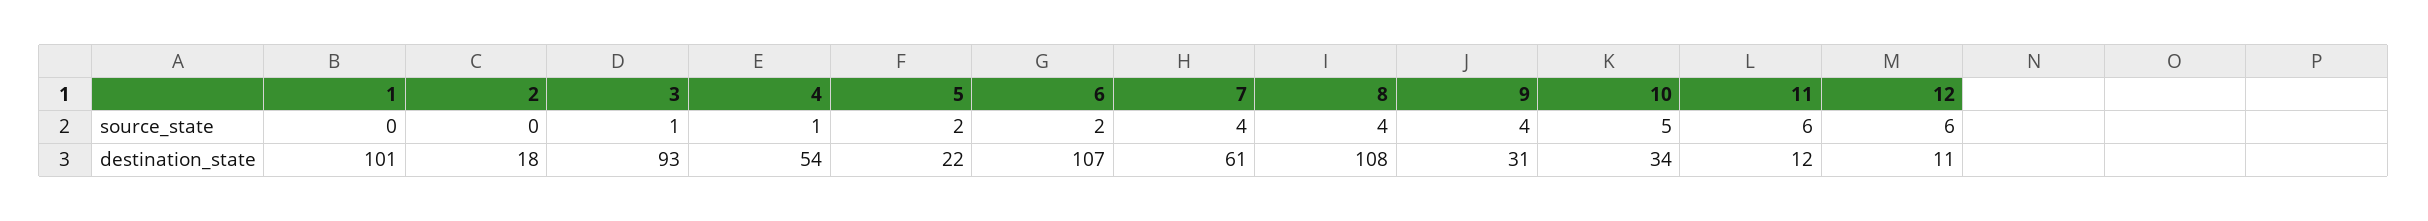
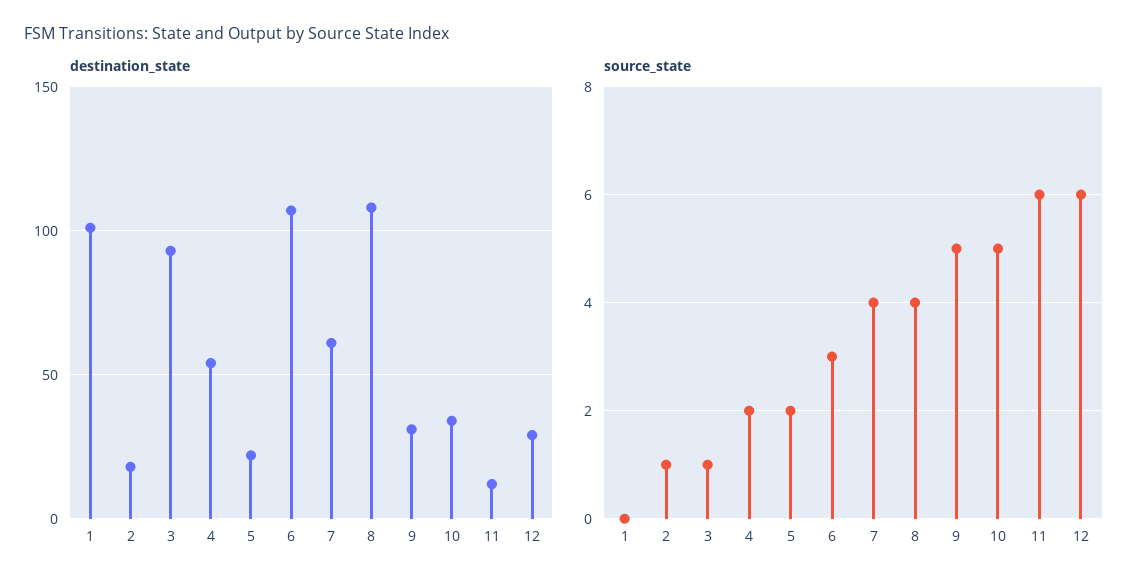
source_state, 2: 0 -> 1
source_state, 4: 1 -> 2
source_state, 6: 2 -> 3
source_state, 9: 4 -> 5
destination_state, 12: 11 -> 30

